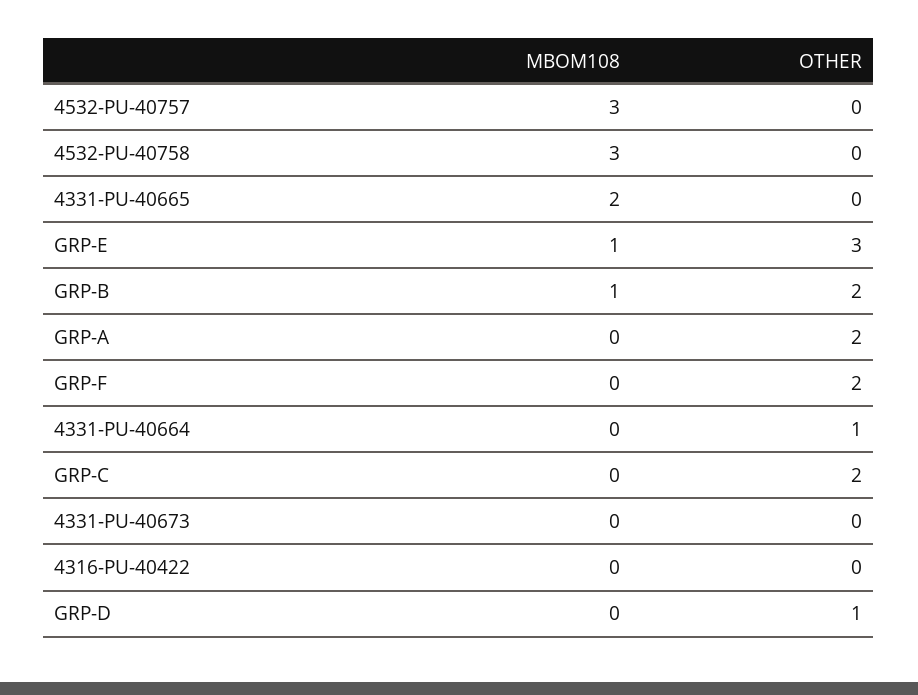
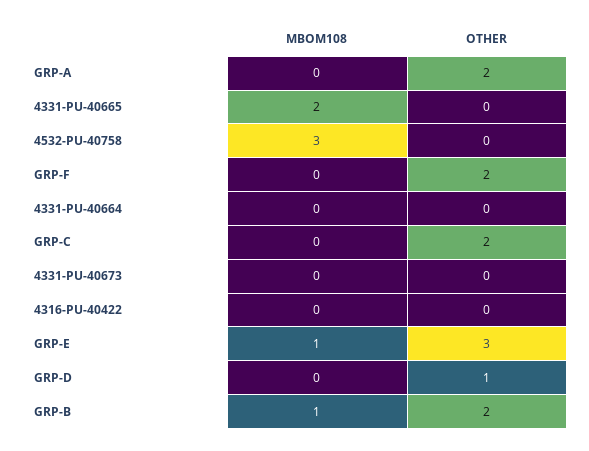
MBOM108, 4532-PU-40757: 3 -> none
OTHER, 4532-PU-40757: 0 -> none
OTHER, 4331-PU-40664: 1 -> 0

